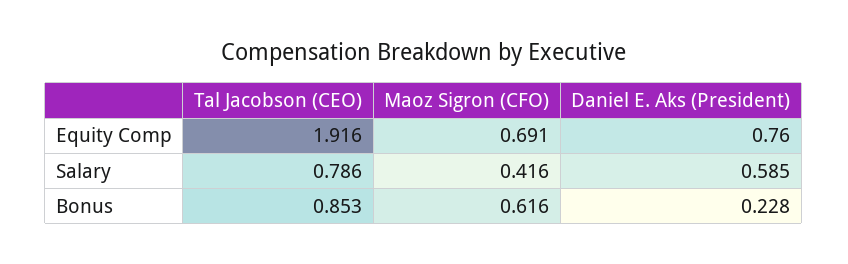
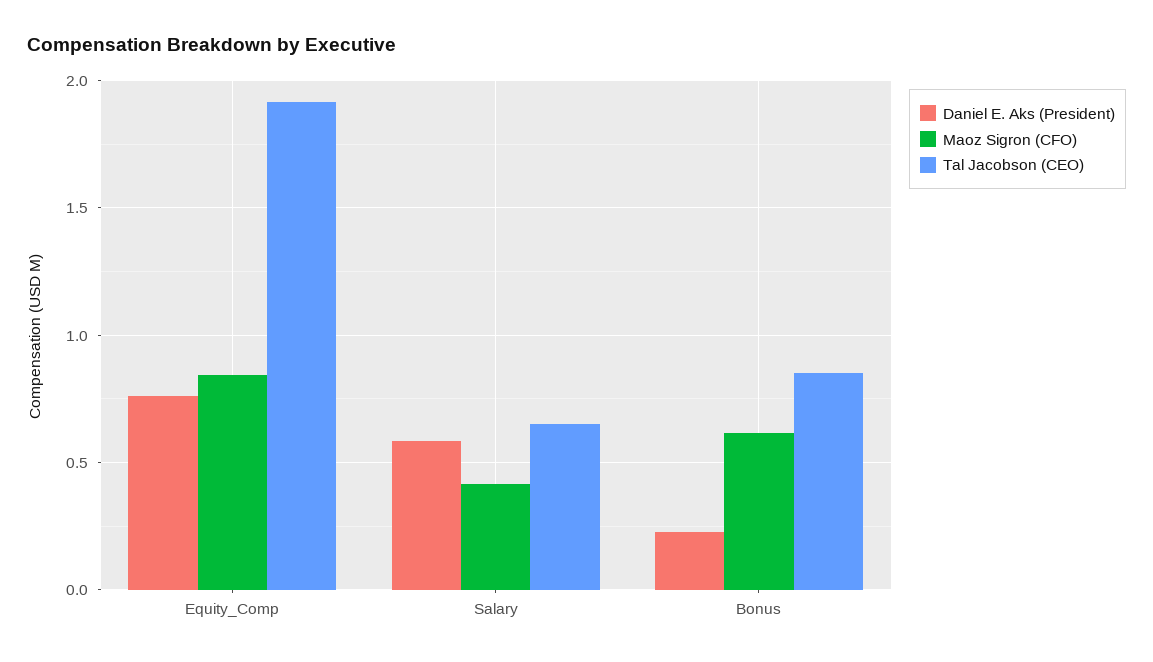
Maoz Sigron (CFO), Equity Comp: 0.691 -> 0.85
Tal Jacobson (CEO), Salary: 0.786 -> 0.65

